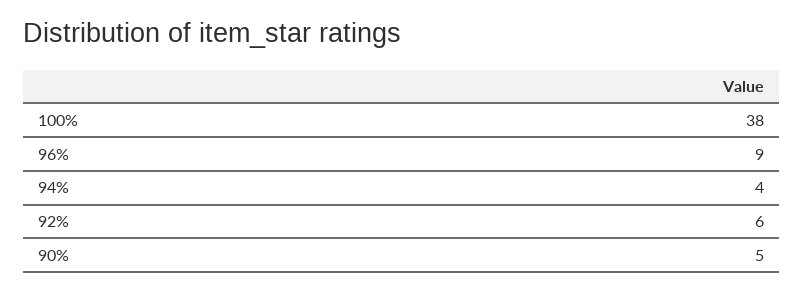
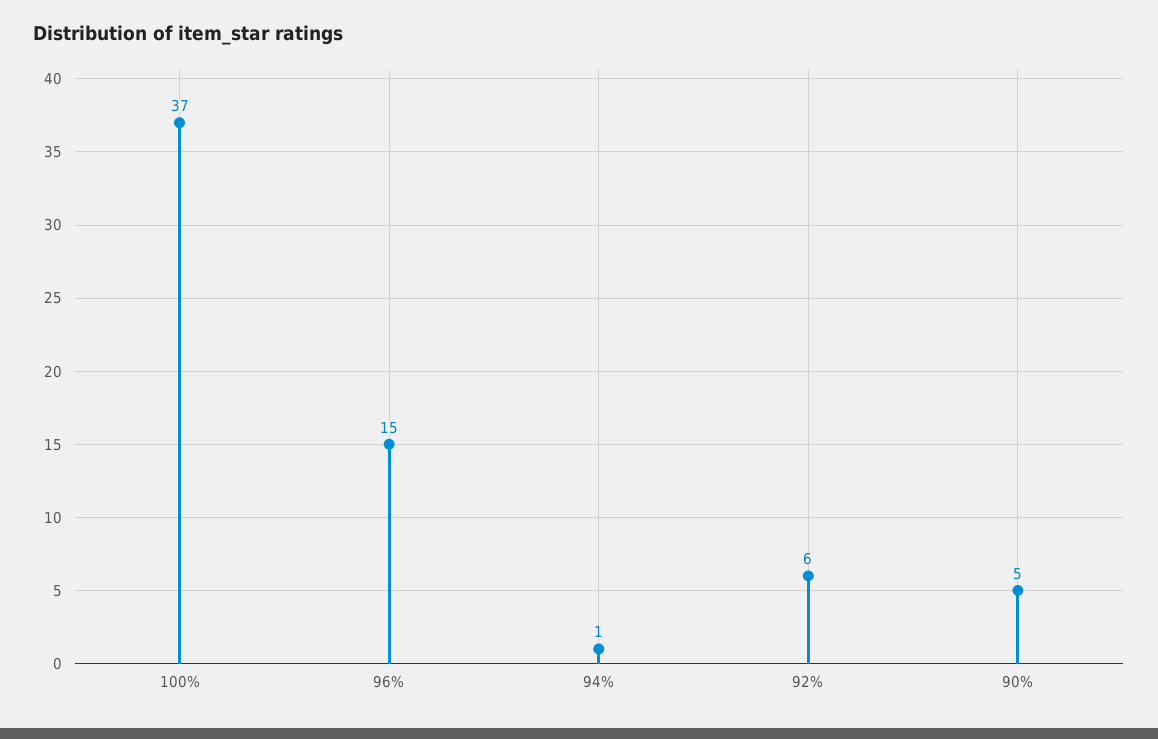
100%: 38 -> 37
96%: 9 -> 15
94%: 4 -> 1

